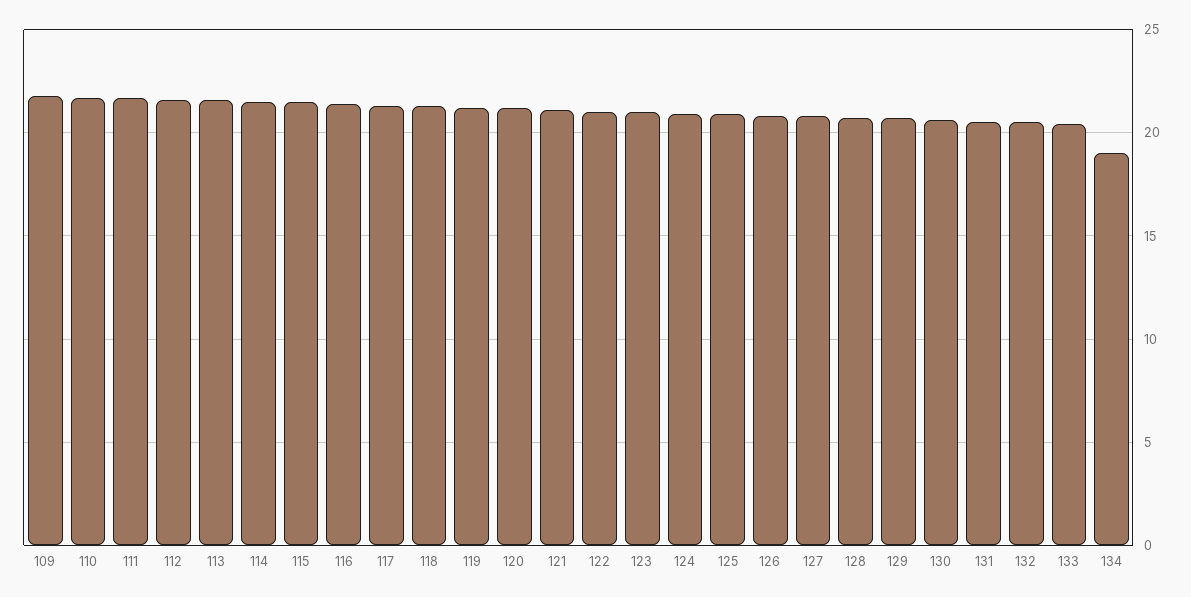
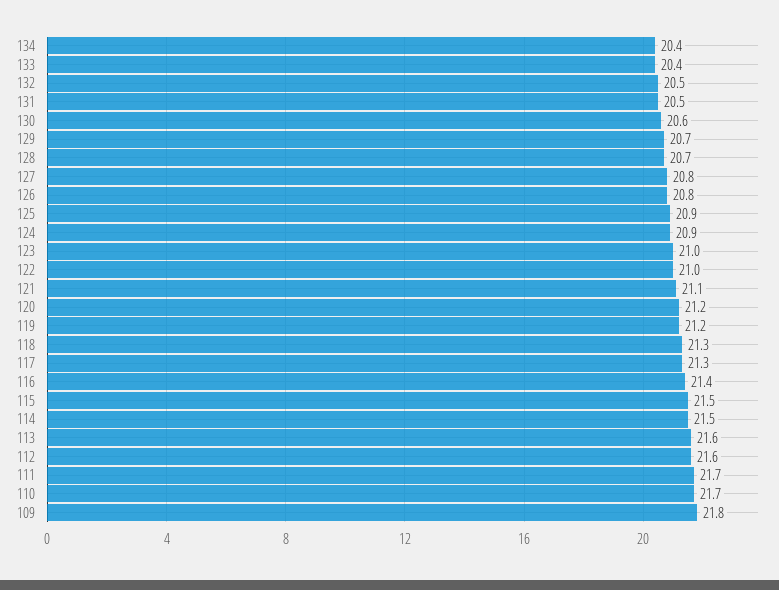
134: 19 -> 20.4

